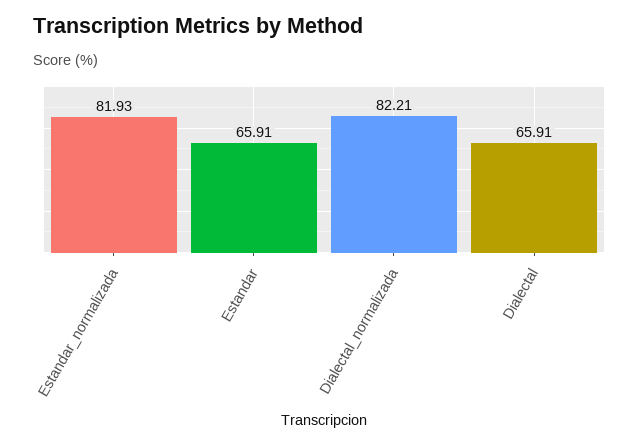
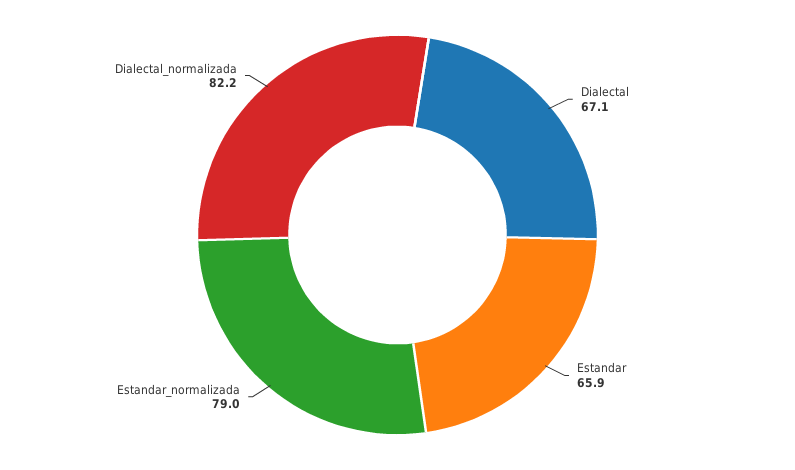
Estandar_normalizada: 81.93 -> 79
Dialectal: 65.91 -> 67.1

